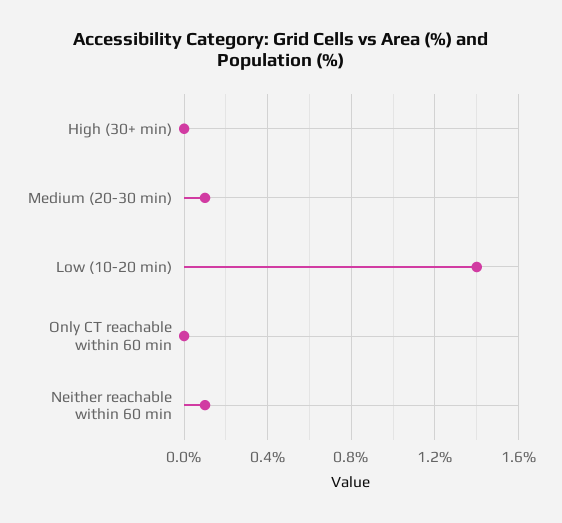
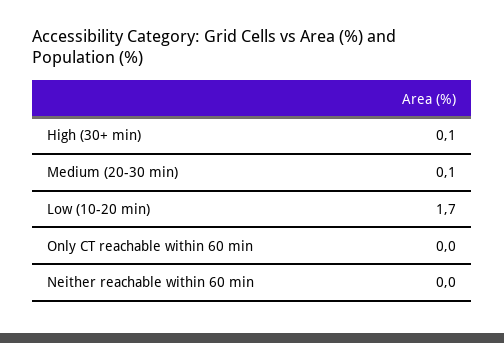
High (30+ min): 0 -> 0.1
Low (10-20 min): 1.4 -> 1.7
Neither reachable within 60 min: 0.1 -> 0

